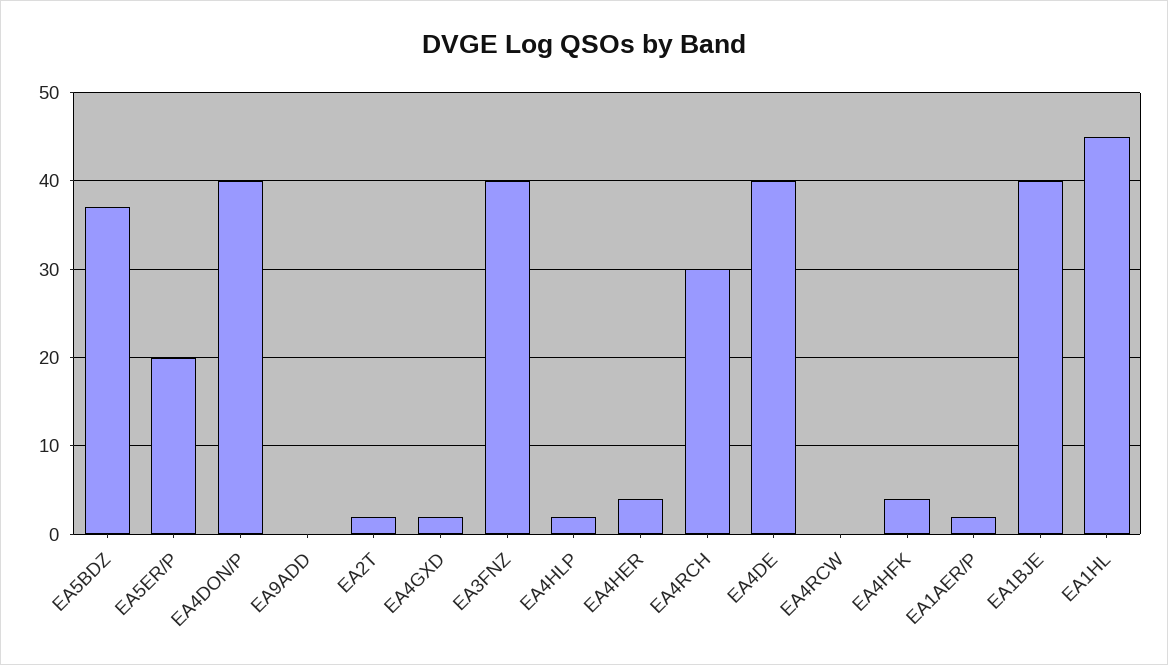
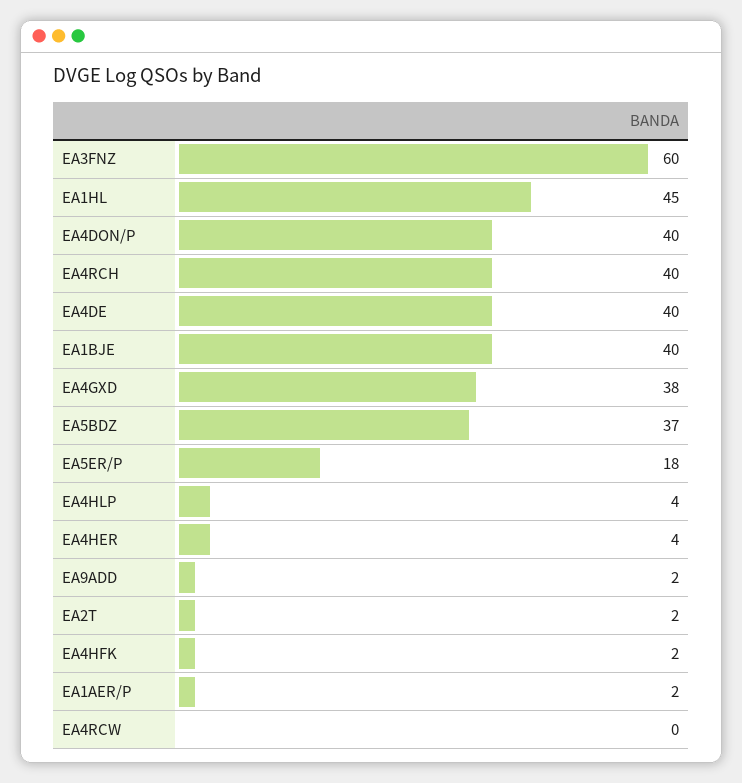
EA5ER/P: 20 -> 18
EA9ADD: 0 -> 2
EA4GXD: 2 -> 38
EA3FNZ: 40 -> 60
EA4HLP: 2 -> 4
EA4RCH: 30 -> 40
EA4HFK: 4 -> 2

